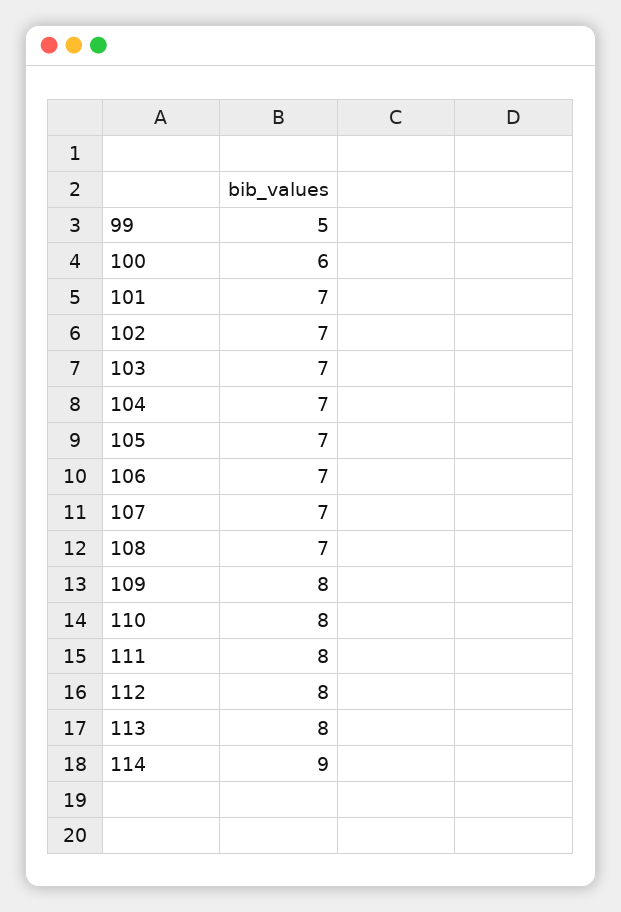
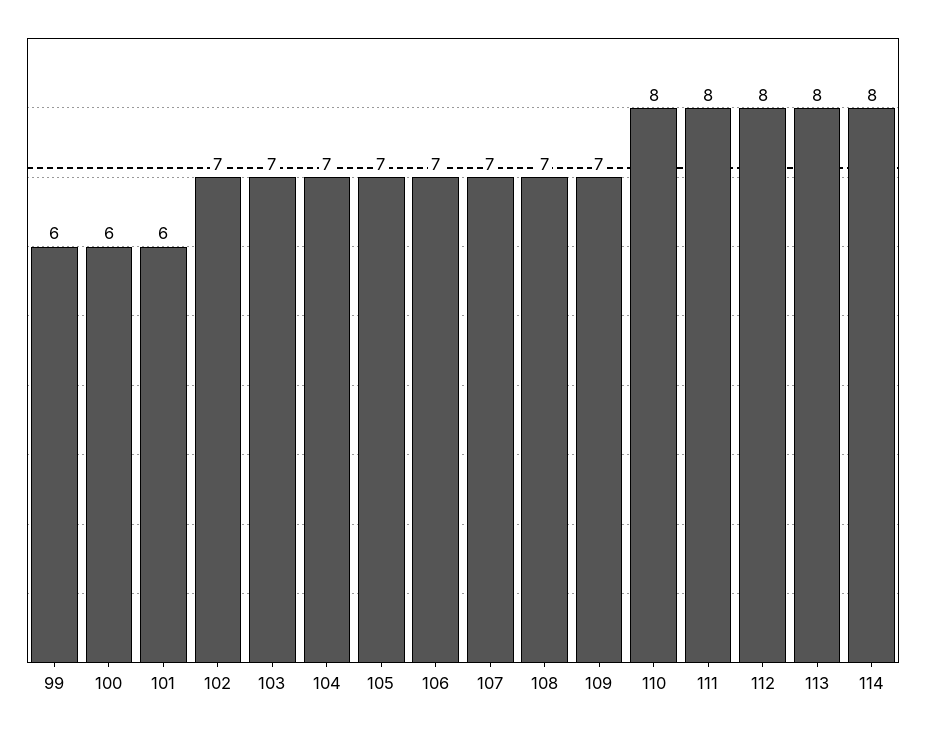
99: 5 -> 6
101: 7 -> 6
109: 8 -> 7
114: 9 -> 8

